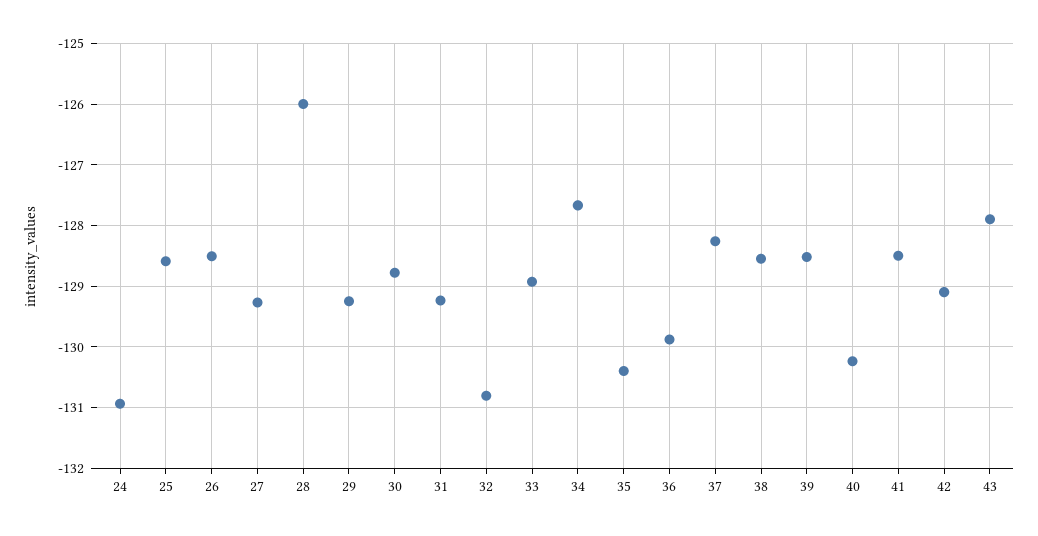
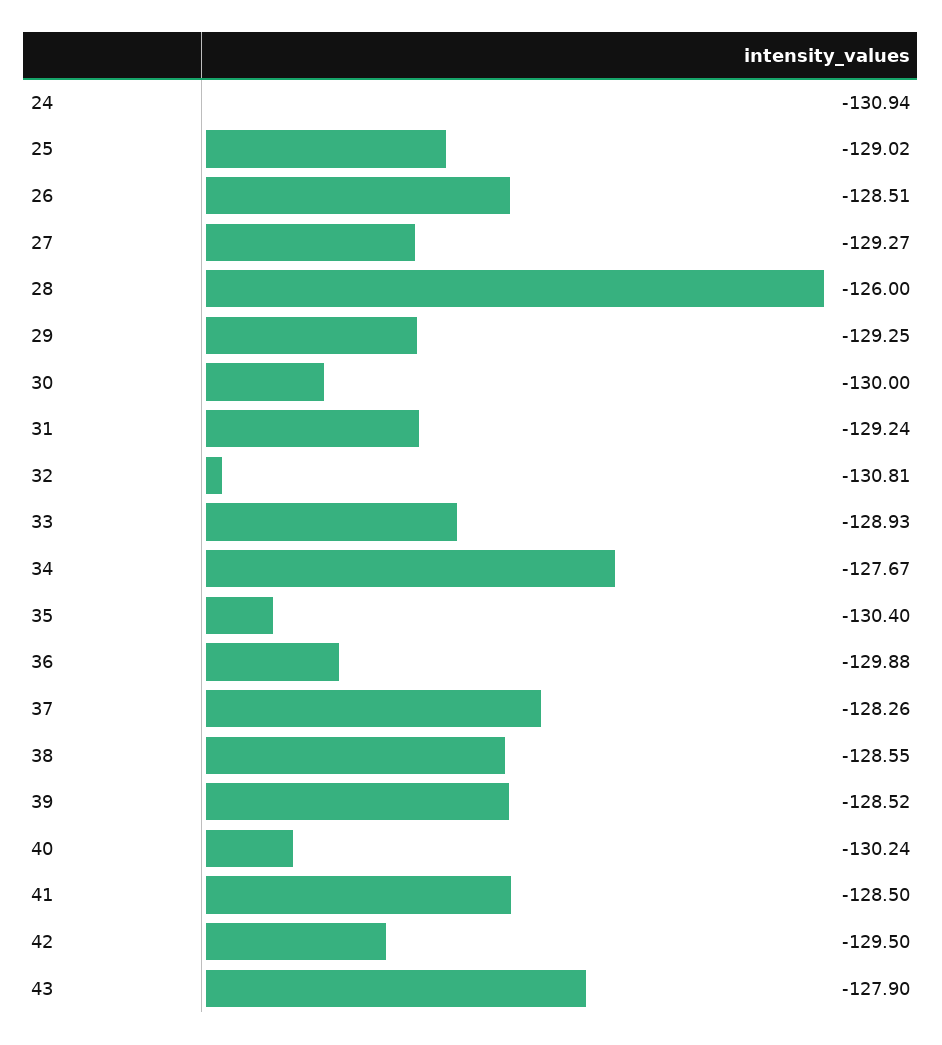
25: -128.6 -> -129.02
30: -128.8 -> -130
42: -129.1 -> -129.5

